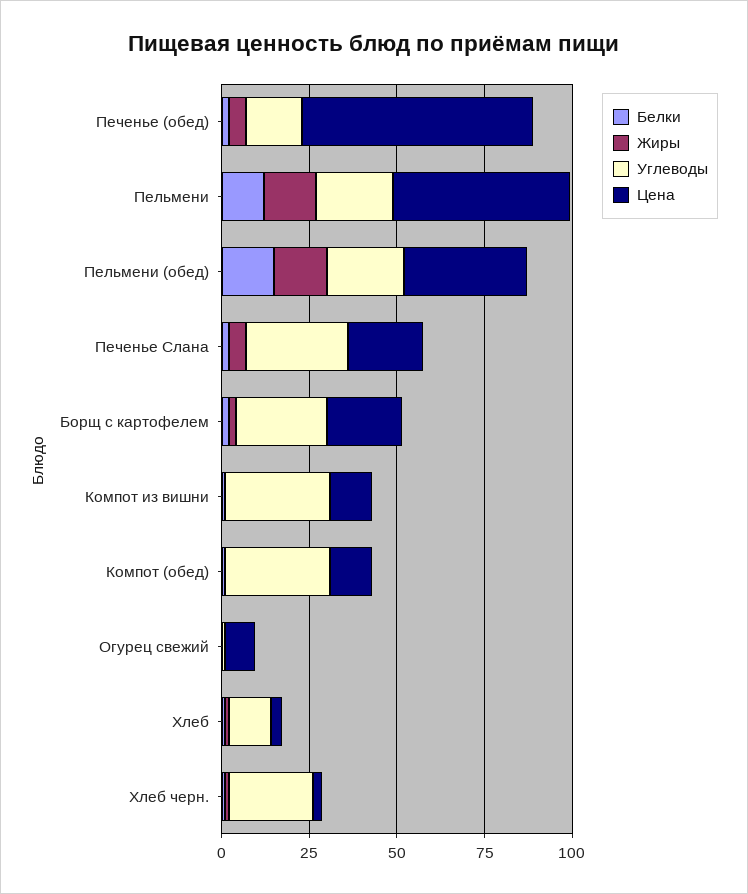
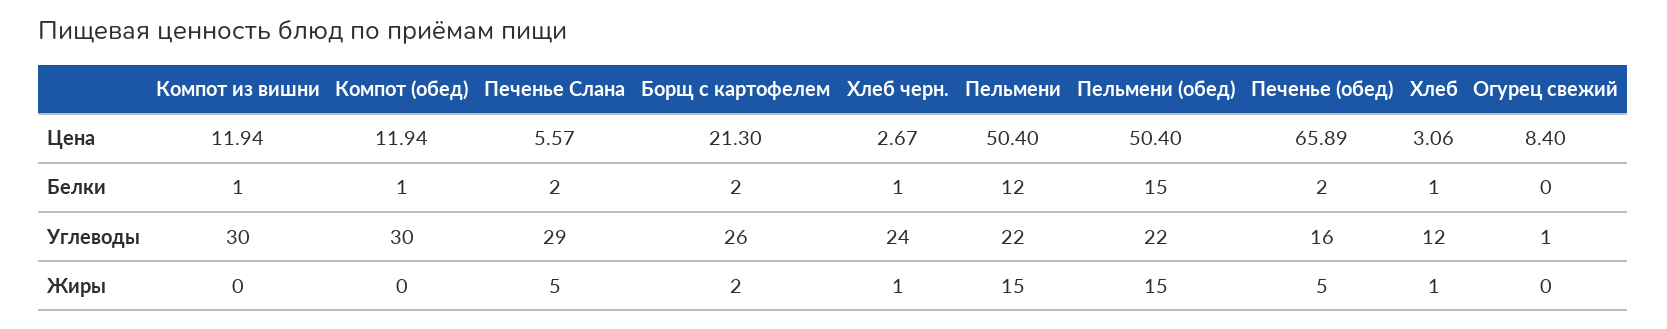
Цена, Пельмени (обед): 35 -> 50.4
Цена, Печенье Слана: 20 -> 5.57

